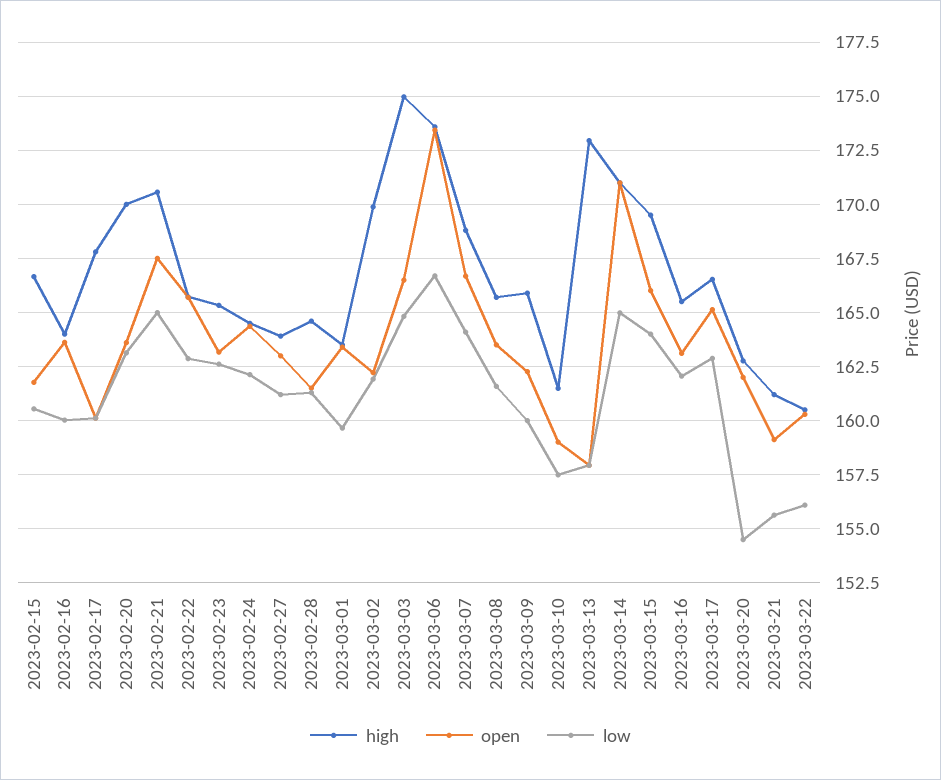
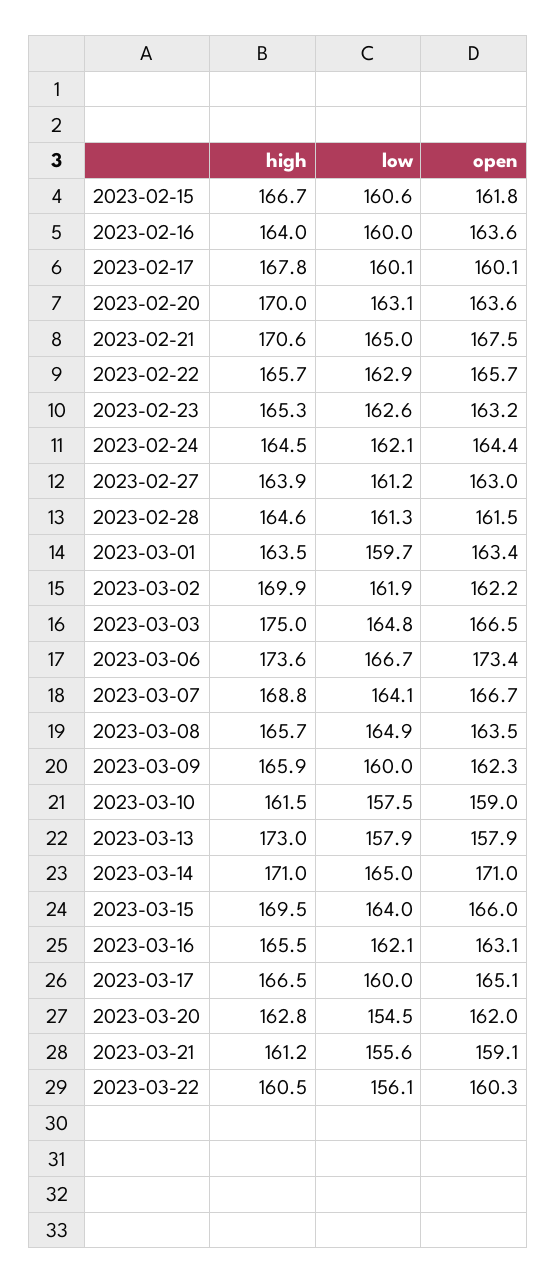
low, 2023-03-08: 161.5 -> 164.9
low, 2023-03-17: 163 -> 160

